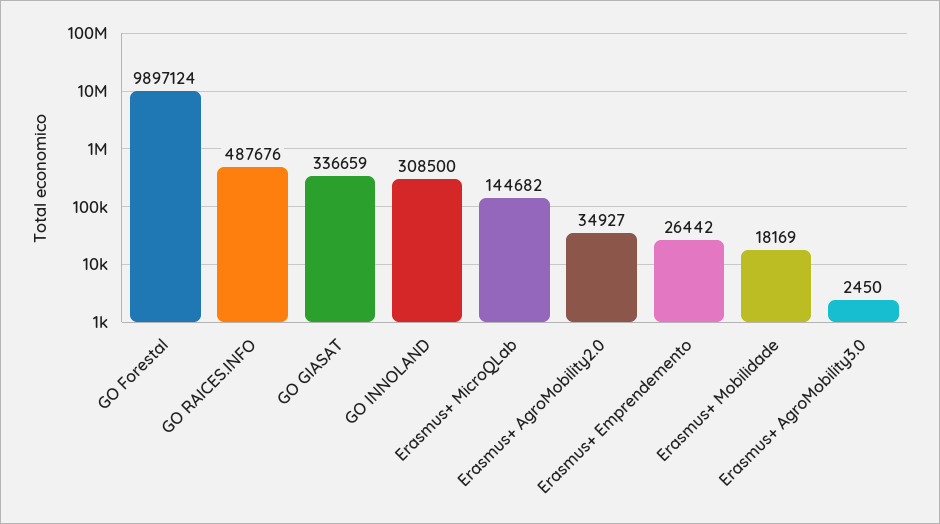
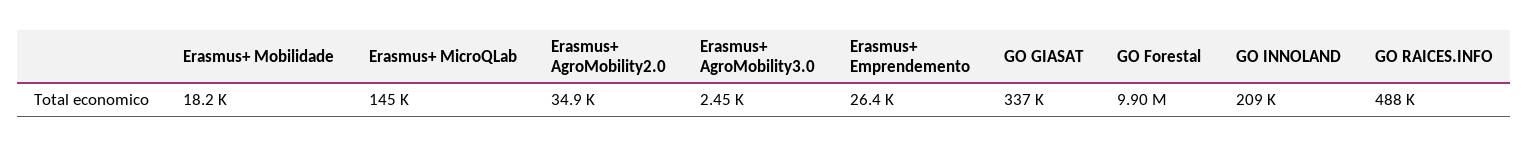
GO INNOLAND: 308500 -> 209000

